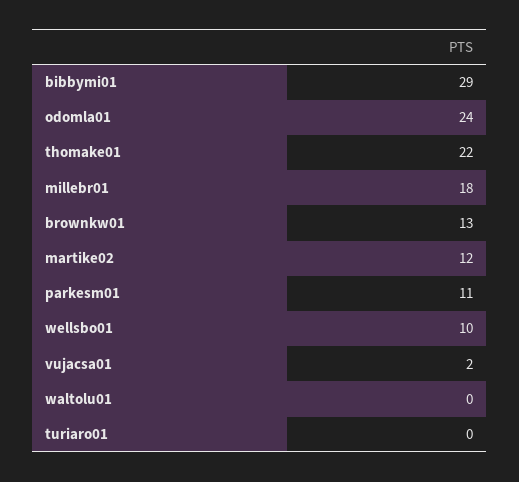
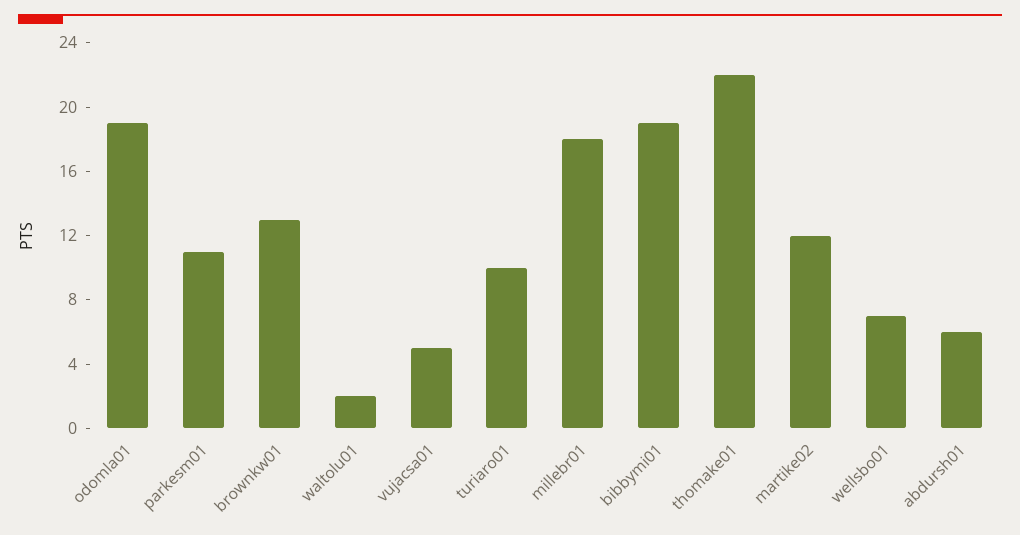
bibbymi01: 29 -> 19
odomla01: 24 -> 19
wellsbo01: 10 -> 7
vujacsa01: 2 -> 5
waltolu01: 0 -> 2
turiaro01: 0 -> 10
abdursh01: none -> 6

